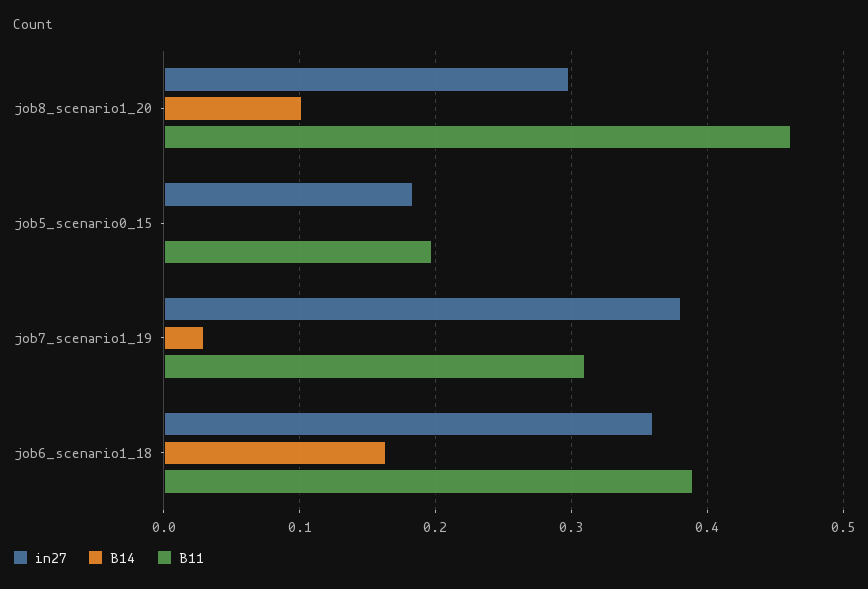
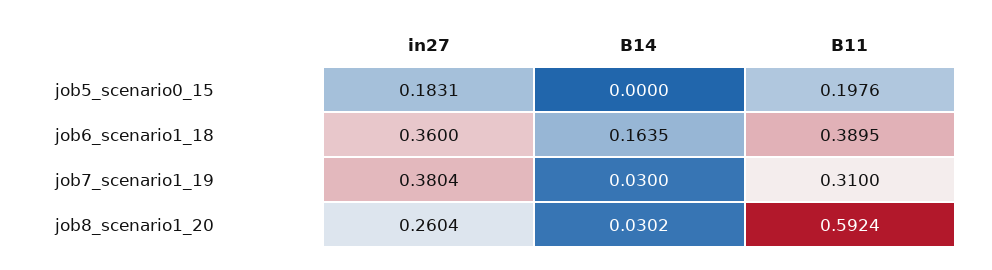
in27, job8_scenario1_20: 0.3 -> 0.2604
B14, job8_scenario1_20: 0.1 -> 0.0302
B11, job8_scenario1_20: 0.46 -> 0.5924

